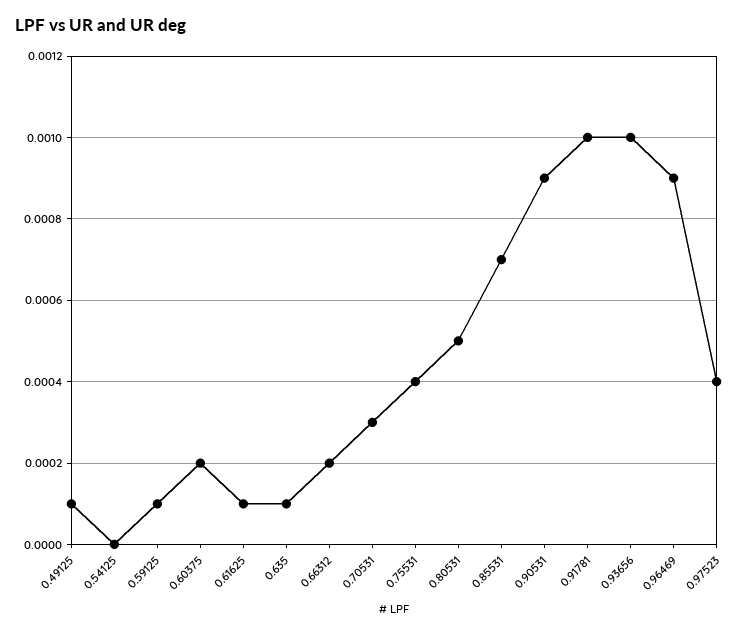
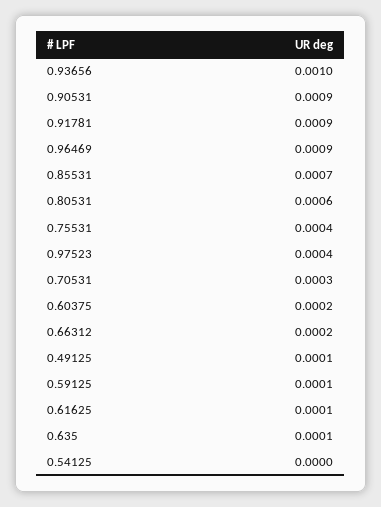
0.80531: 0.0005 -> 0.0006
0.91781: 0.001 -> 0.0009

